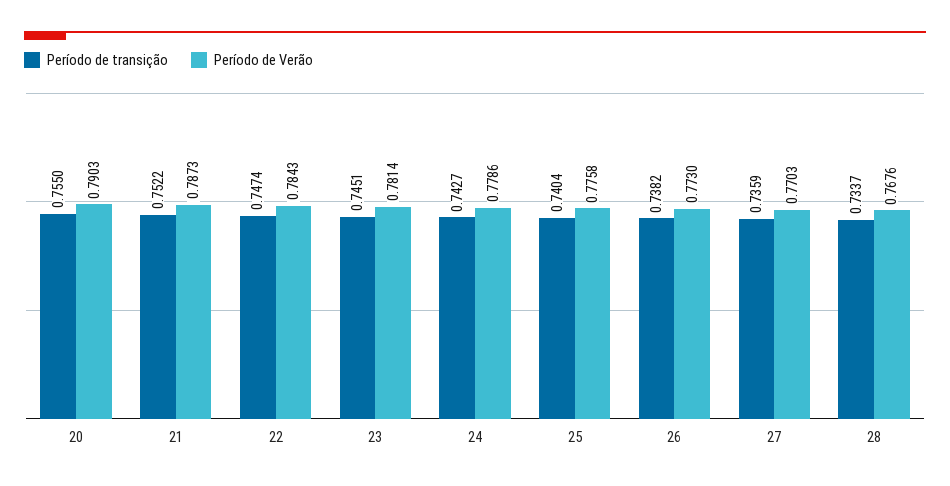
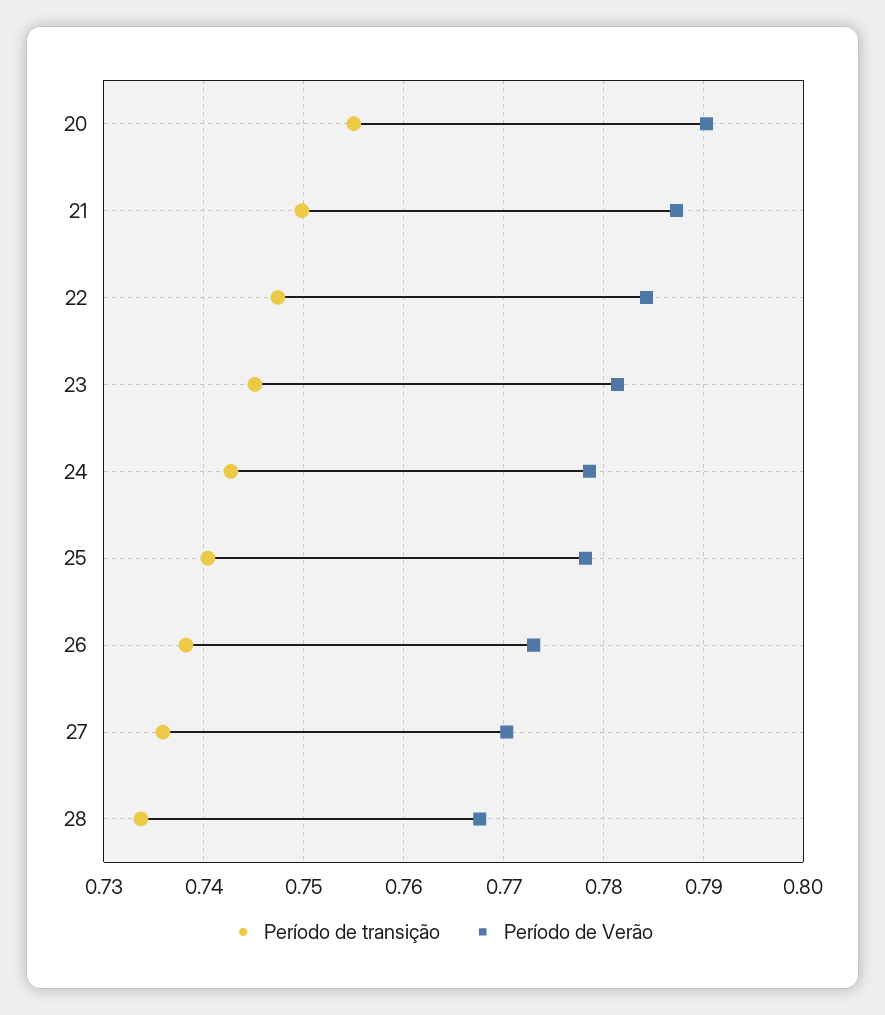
Período de transição, 21: 0.7522 -> 0.75
Período de Verão, 25: 0.7758 -> 0.778

